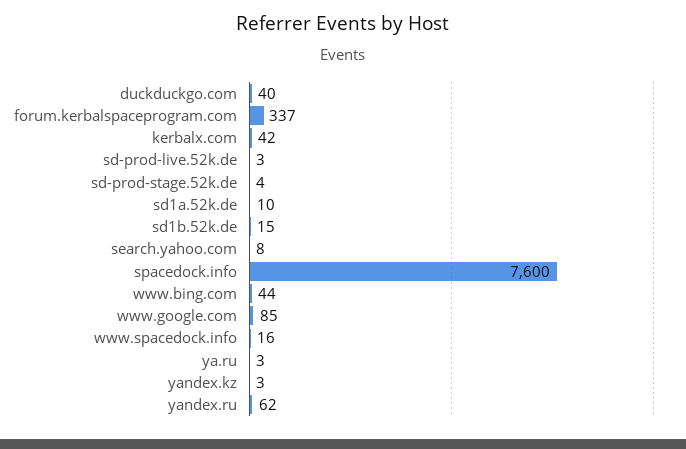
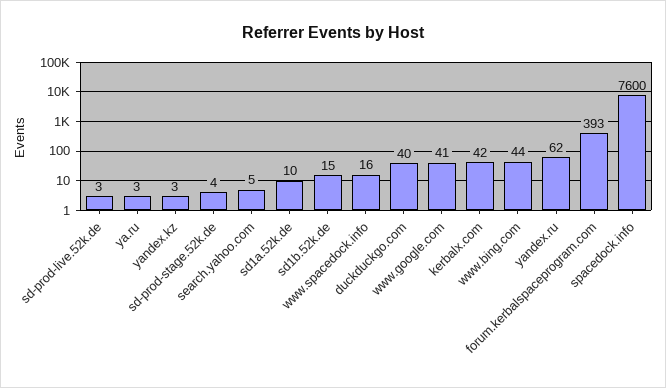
forum.kerbalspaceprogram.com: 337 -> 393
search.yahoo.com: 8 -> 5
www.google.com: 85 -> 41

